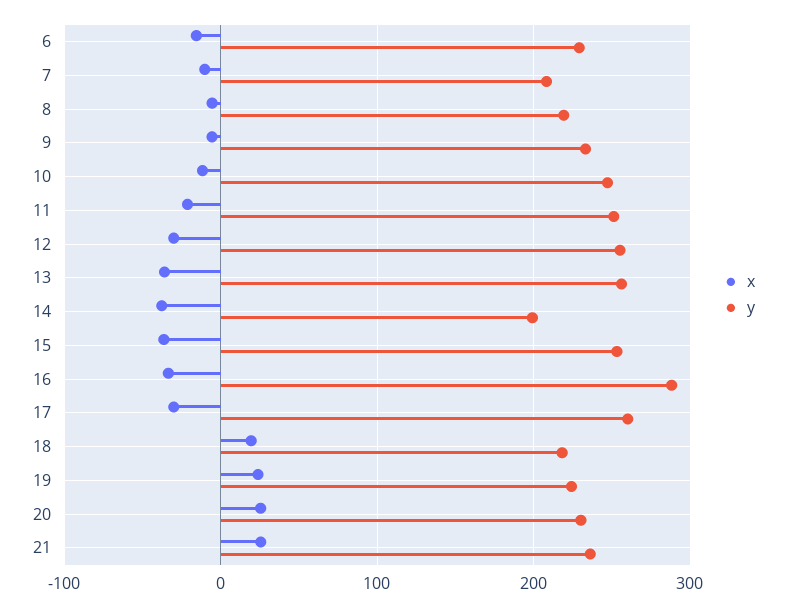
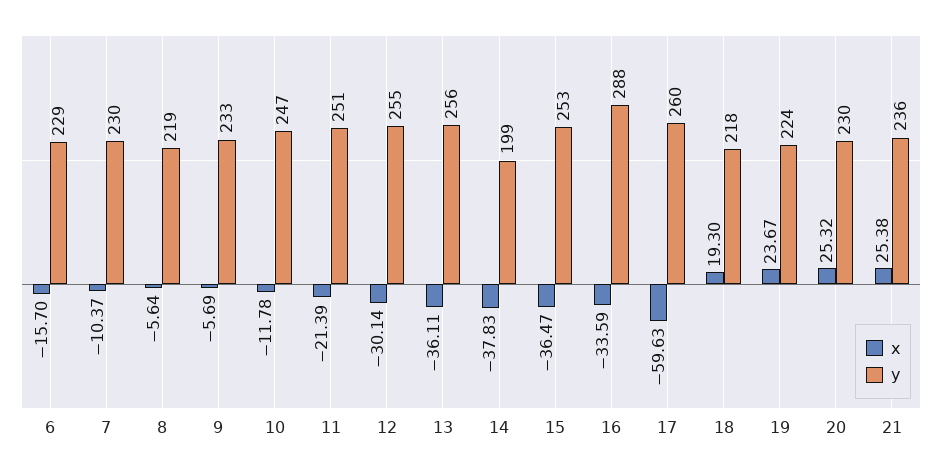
y, 7: 210 -> 230
x, 17: -30 -> -59.63

